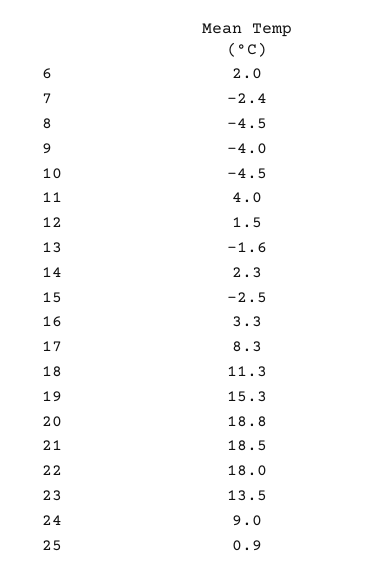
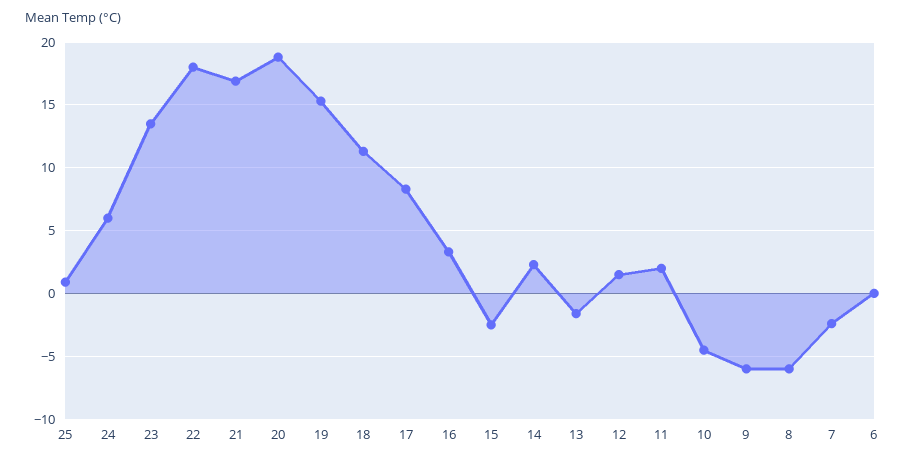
6: 2 -> 0
8: -4.5 -> -6
9: -4 -> -6
11: 4 -> 2
21: 18.5 -> 17
24: 9 -> 6

